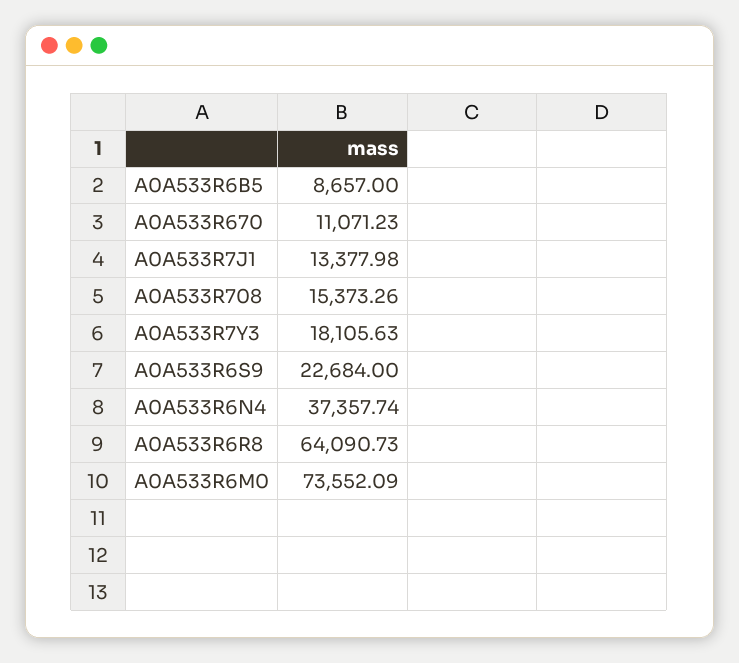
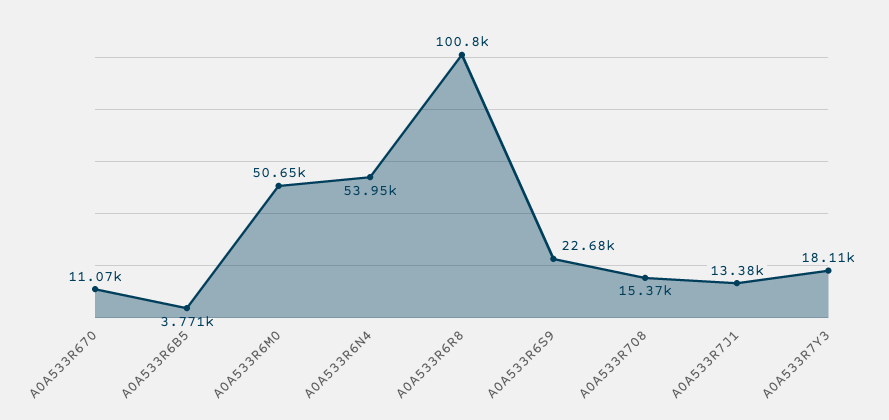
A0A533R6B5: 8657 -> 3771
A0A533R6N4: 37357.74 -> 53950
A0A533R6R8: 64090.73 -> 100800
A0A533R6M0: 73552.09 -> 50650

